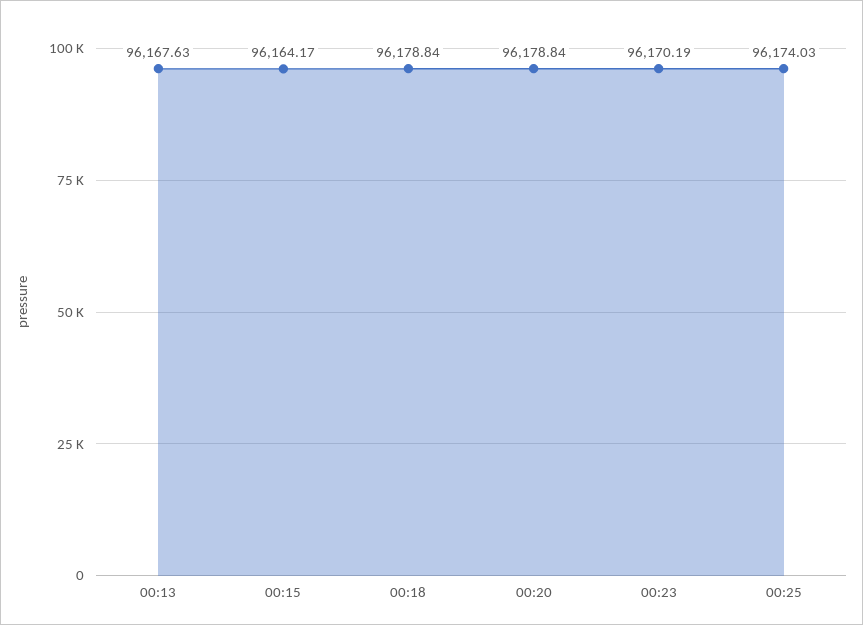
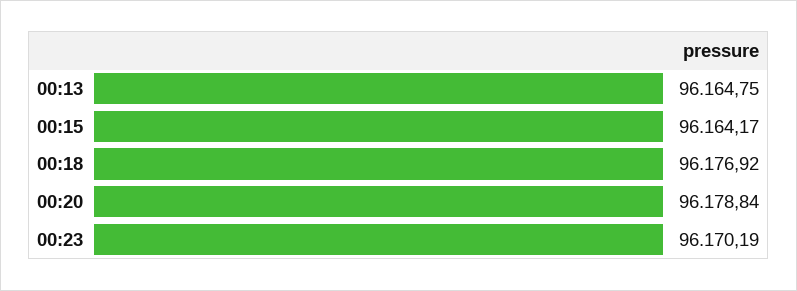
00:13: 96167.63 -> 96164.75
00:18: 96178.84 -> 96176.92
00:25: 96174.03 -> none

